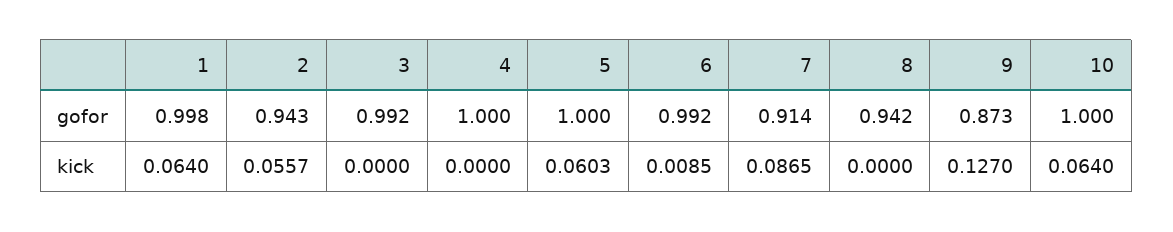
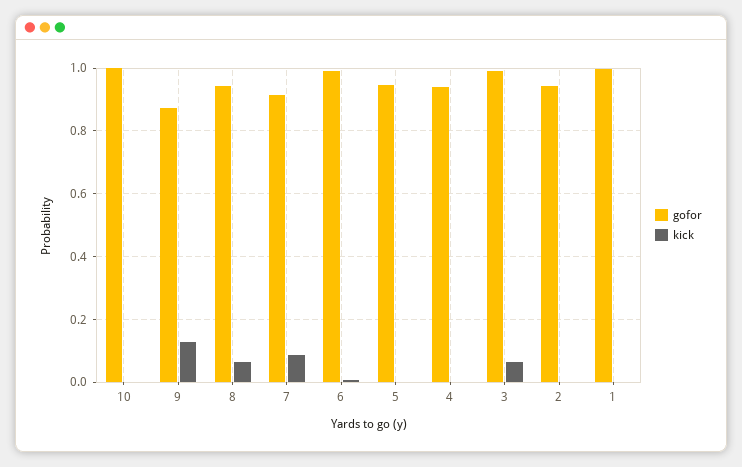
gofor, 4: 1 -> 0.94
gofor, 5: 1 -> 0.94
kick, 1: 0.064 -> 0
kick, 2: 0.0557 -> 0
kick, 3: 0 -> 0.06
kick, 5: 0.0603 -> 0
kick, 8: 0 -> 0.06
kick, 10: 0.064 -> 0

